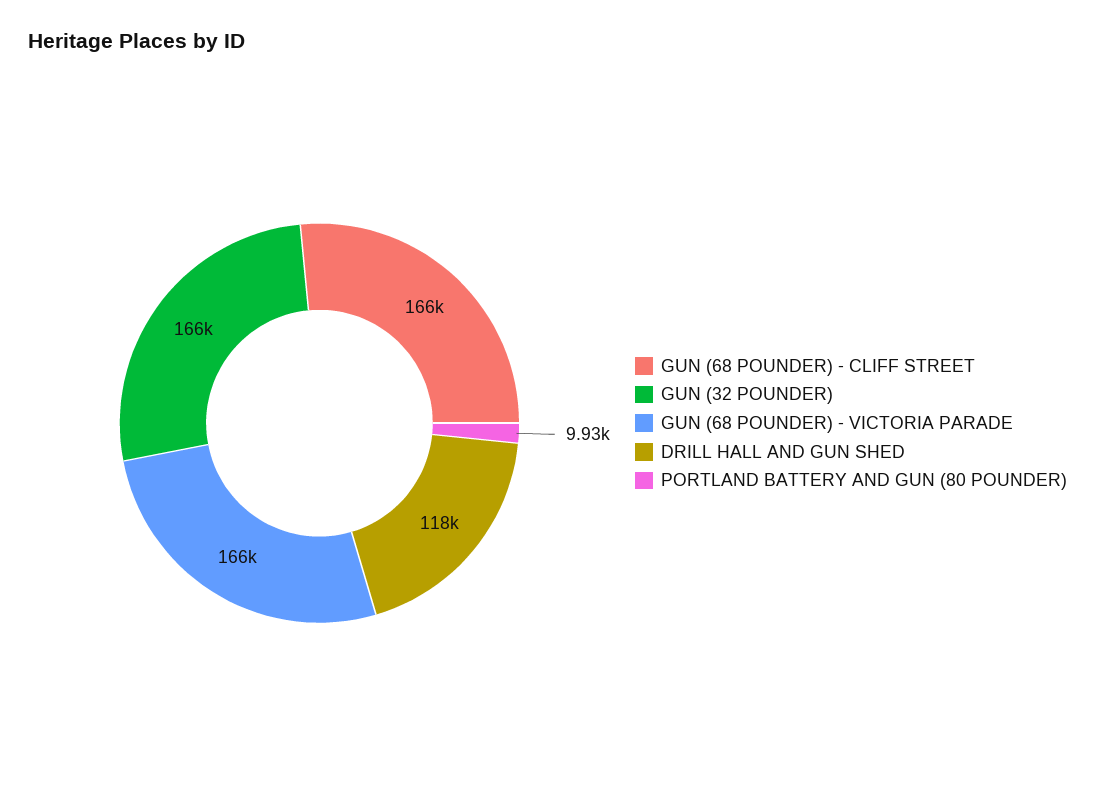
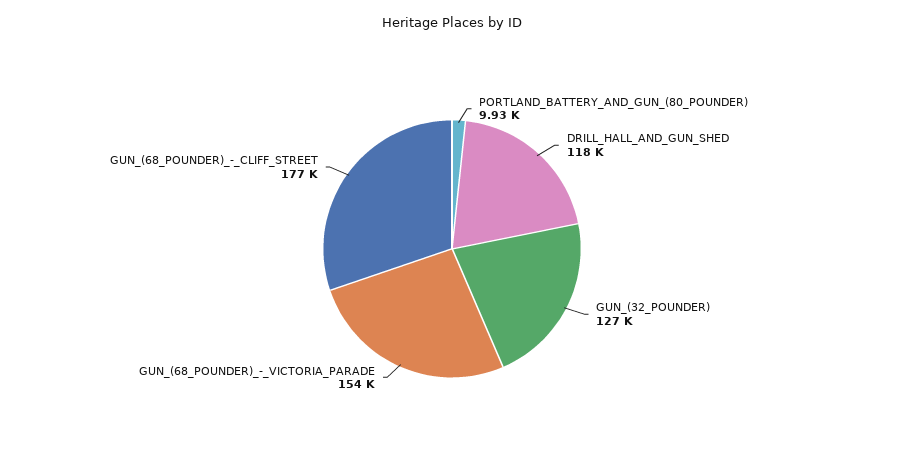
GUN (68 POUNDER) - CLIFF STREET: 166000 -> 177000
GUN (32 POUNDER): 166000 -> 127000
GUN (68 POUNDER) - VICTORIA PARADE: 166000 -> 154000

